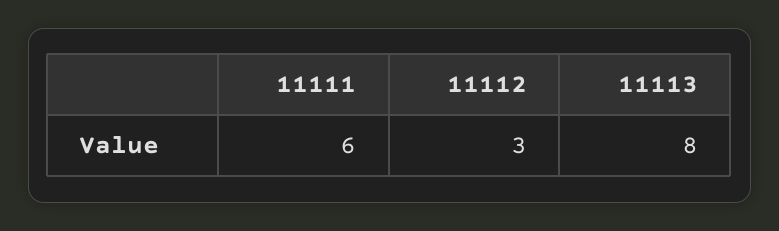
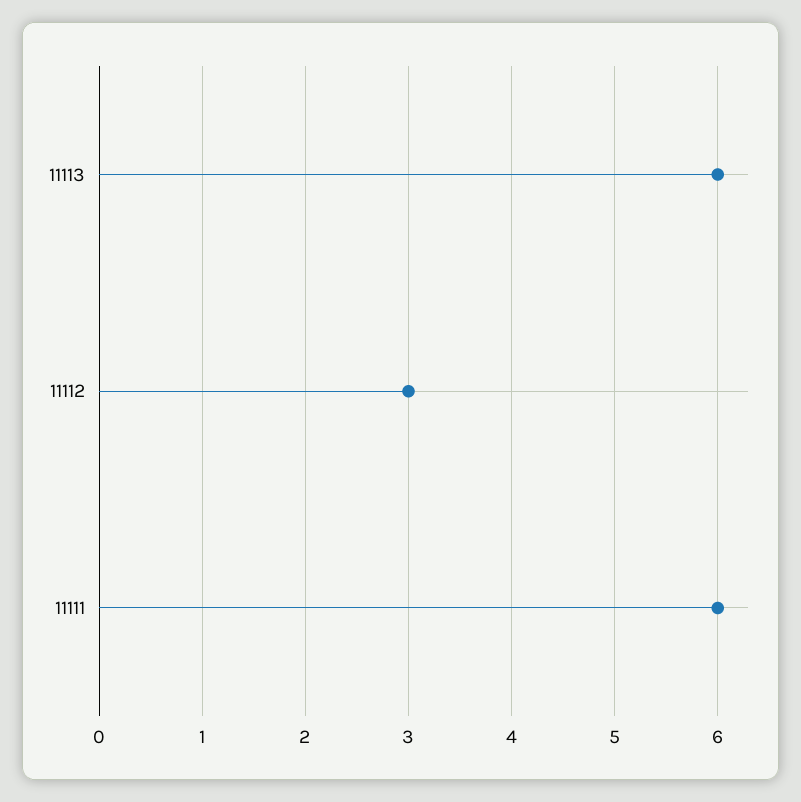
11113: 8 -> 6

